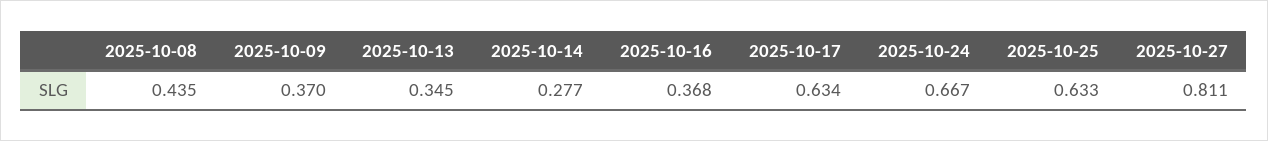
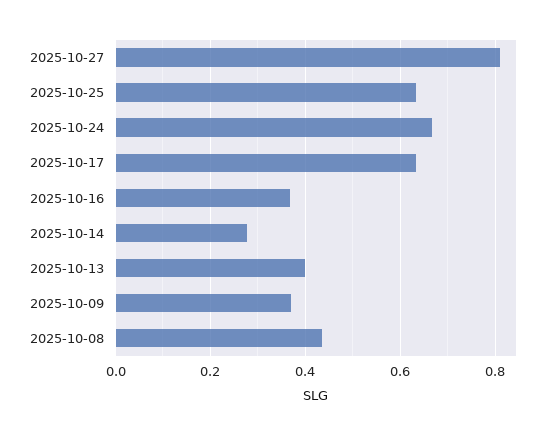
2025-10-13: 0.345 -> 0.4

